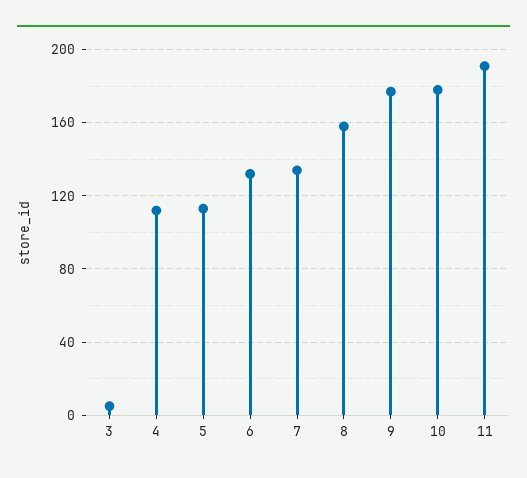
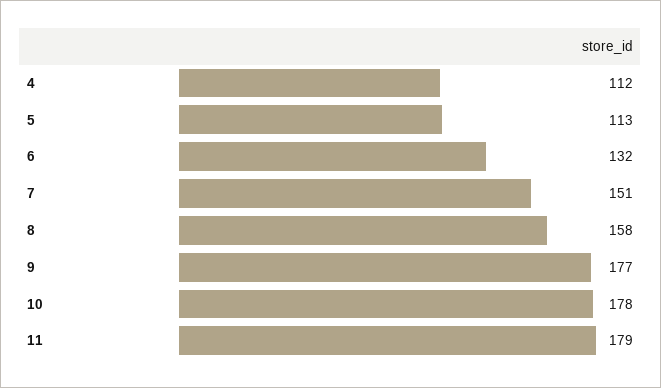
3: 5 -> none
7: 135 -> 151
11: 190 -> 179

